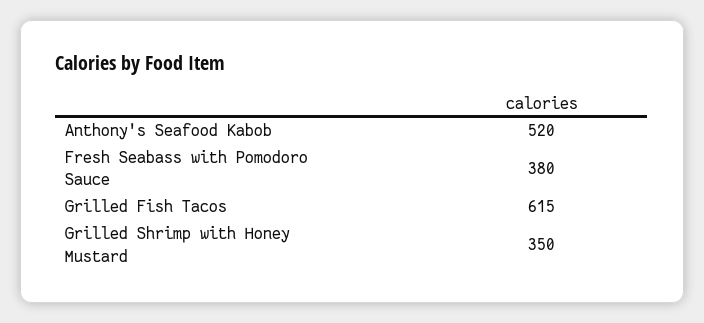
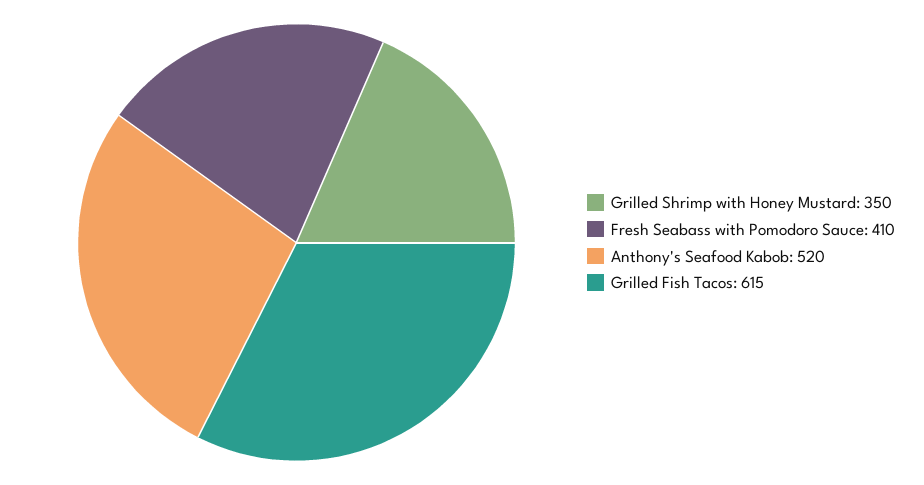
Fresh Seabass with Pomodoro Sauce: 380 -> 410

